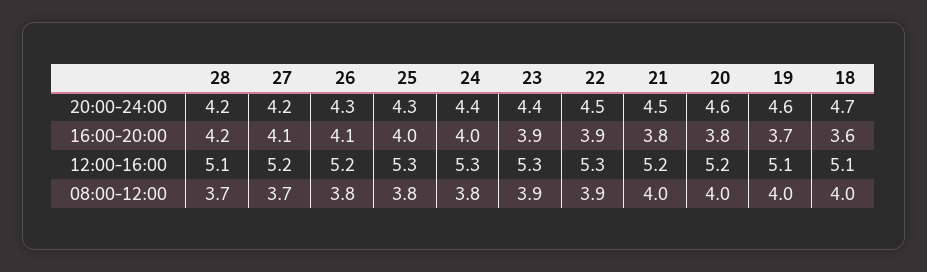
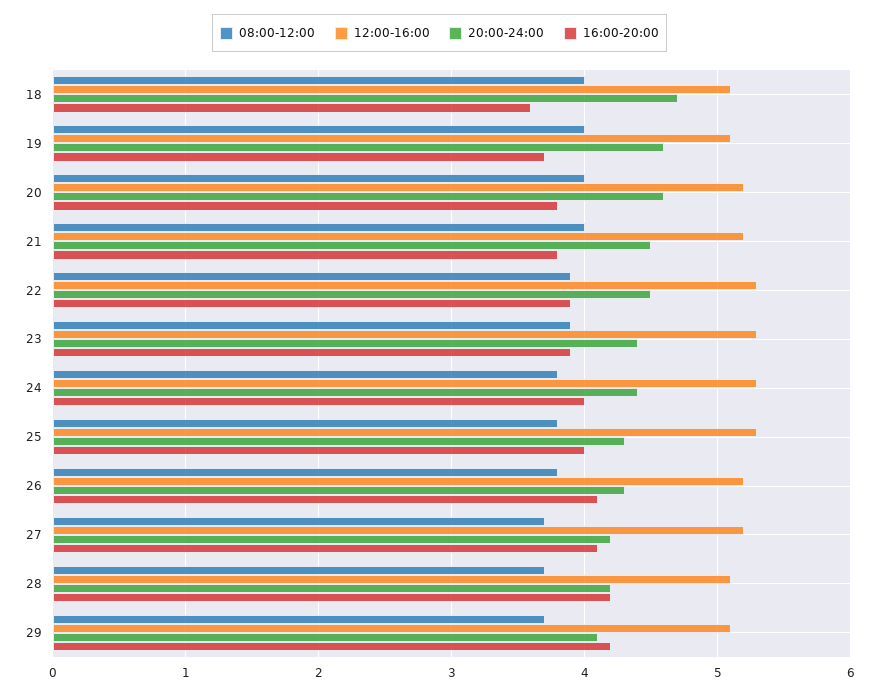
08:00-12:00, 29: none -> 3.7
12:00-16:00, 29: none -> 5.1
20:00-24:00, 29: none -> 4.1
16:00-20:00, 29: none -> 4.2

